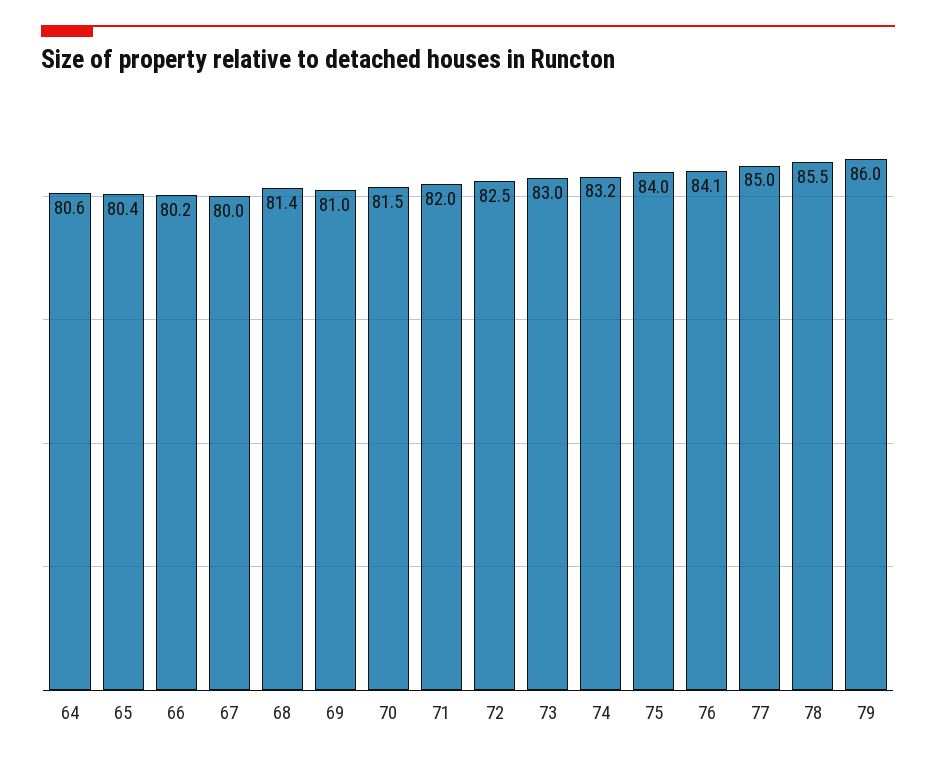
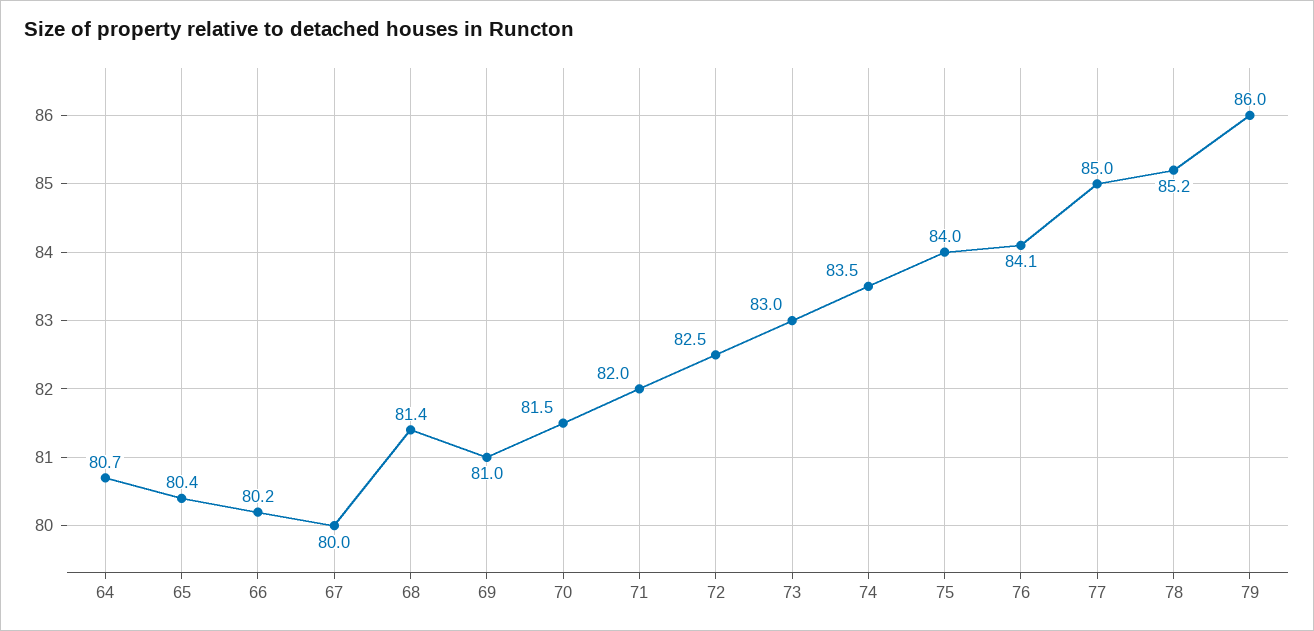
64: 80.6 -> 80.7
74: 83.2 -> 83.5
78: 85.5 -> 85.2

